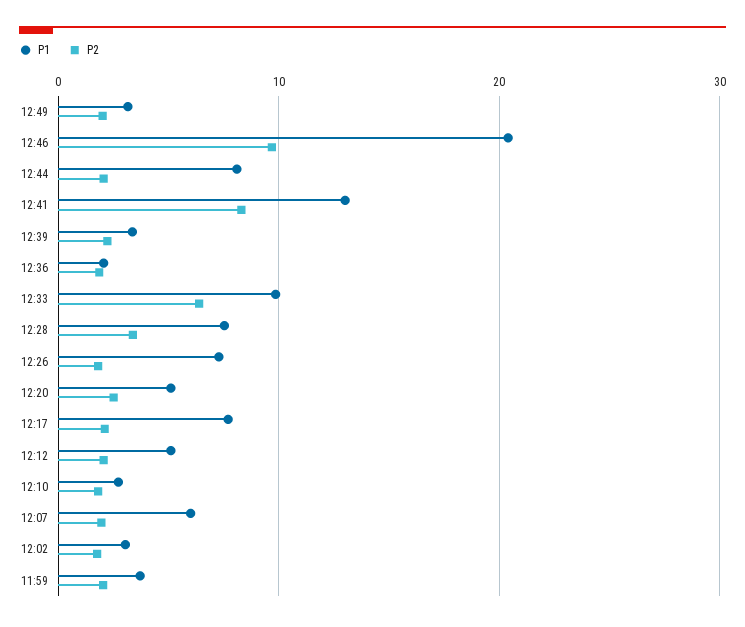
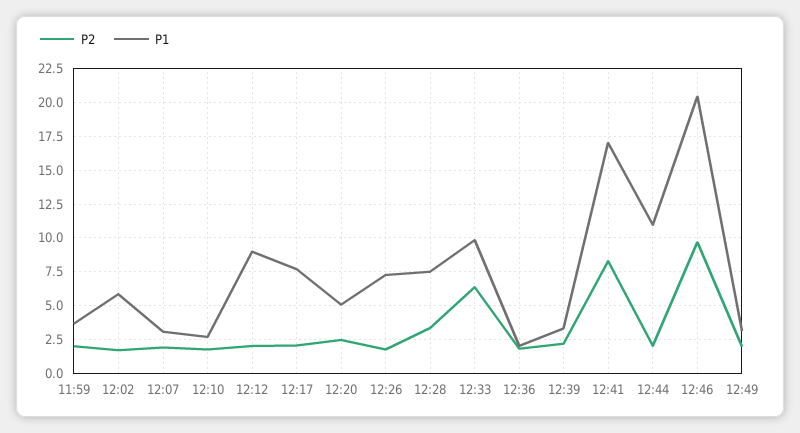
P1, 12:44: 8 -> 11
P1, 12:41: 13 -> 17
P1, 12:12: 5 -> 9
P1, 12:07: 6 -> 3
P1, 12:02: 3 -> 6

